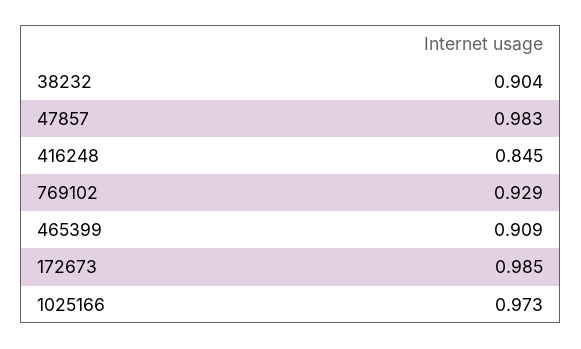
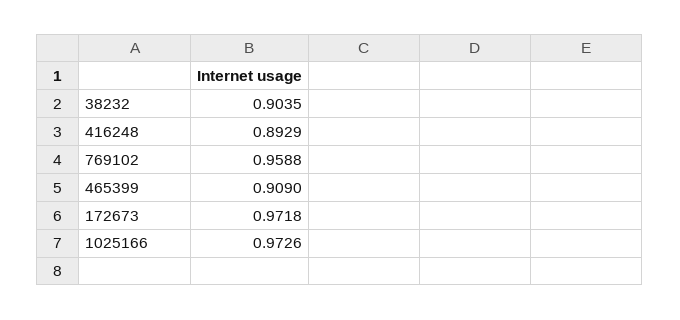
47857: 0.983 -> none
416248: 0.845 -> 0.8929
769102: 0.929 -> 0.9588
172673: 0.985 -> 0.9718

